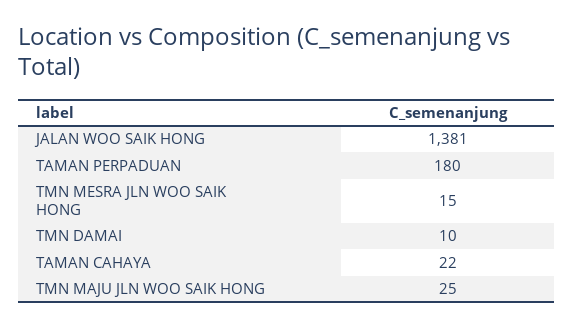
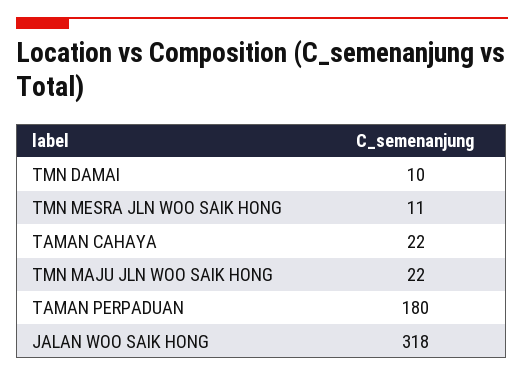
JALAN WOO SAIK HONG: 1381 -> 318
TMN MESRA JLN WOO SAIK HONG: 15 -> 11
TMN MAJU JLN WOO SAIK HONG: 25 -> 22

